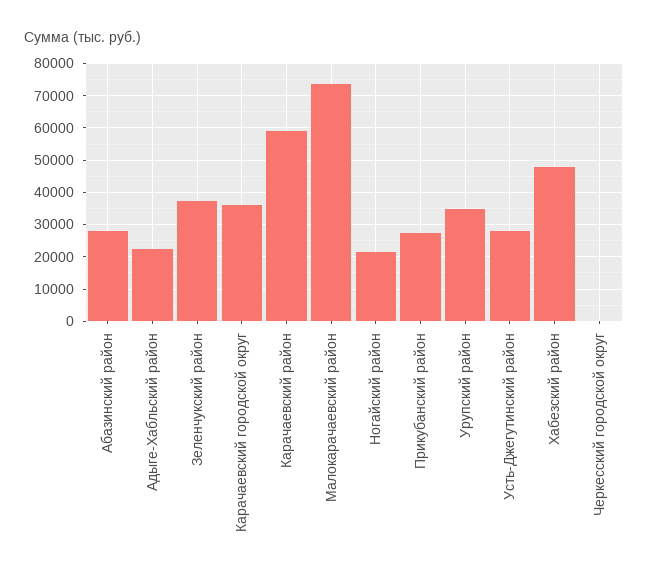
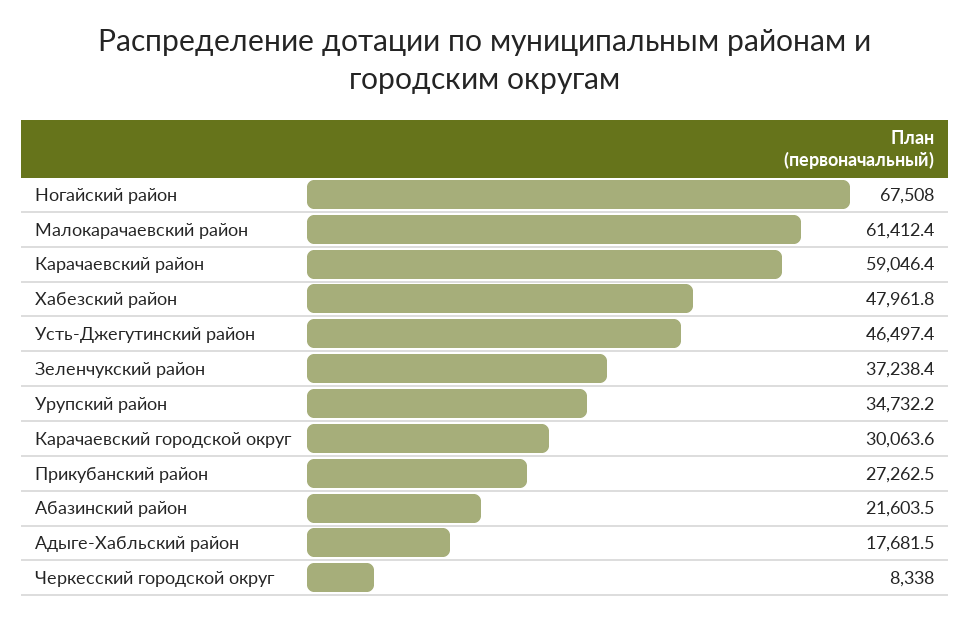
Абазинский район: 28000 -> 21603.5
Адыге-Хабльский район: 22000 -> 17681.5
Карачаевский городской округ: 36000 -> 30063.6
Малокарачаевский район: 74000 -> 61412.4
Ногайский район: 22000 -> 67508
Усть-Джегутинский район: 28000 -> 46497.4
Черкесский городской округ: 0 -> 8338

